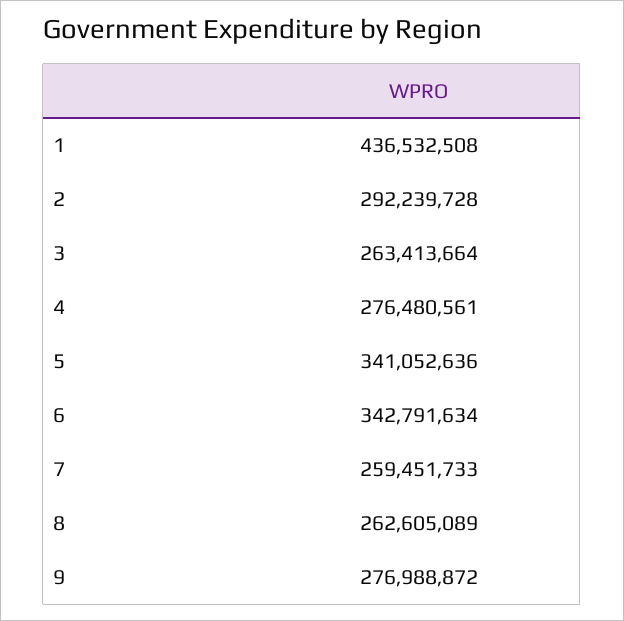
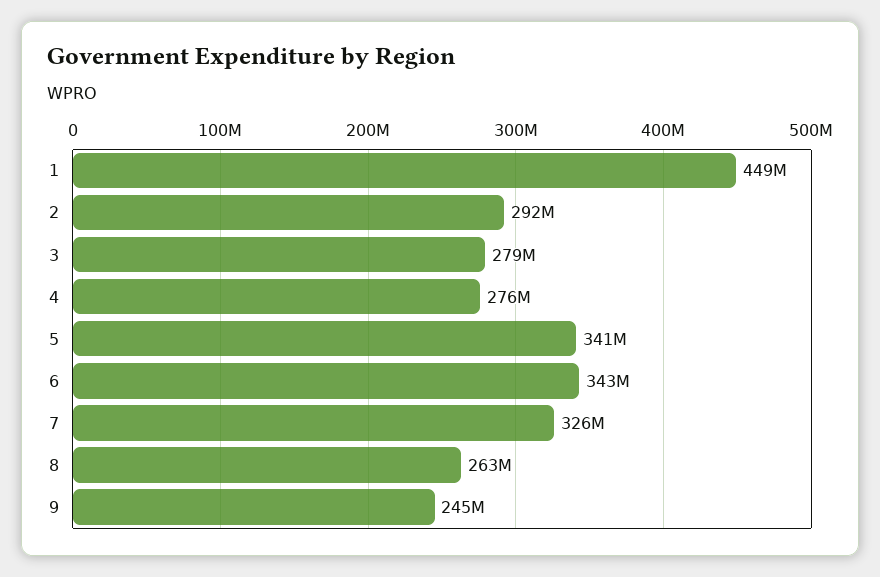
1: 436532508 -> 449000000
3: 263413664 -> 279000000
7: 259451733 -> 326000000
9: 276988872 -> 245000000

